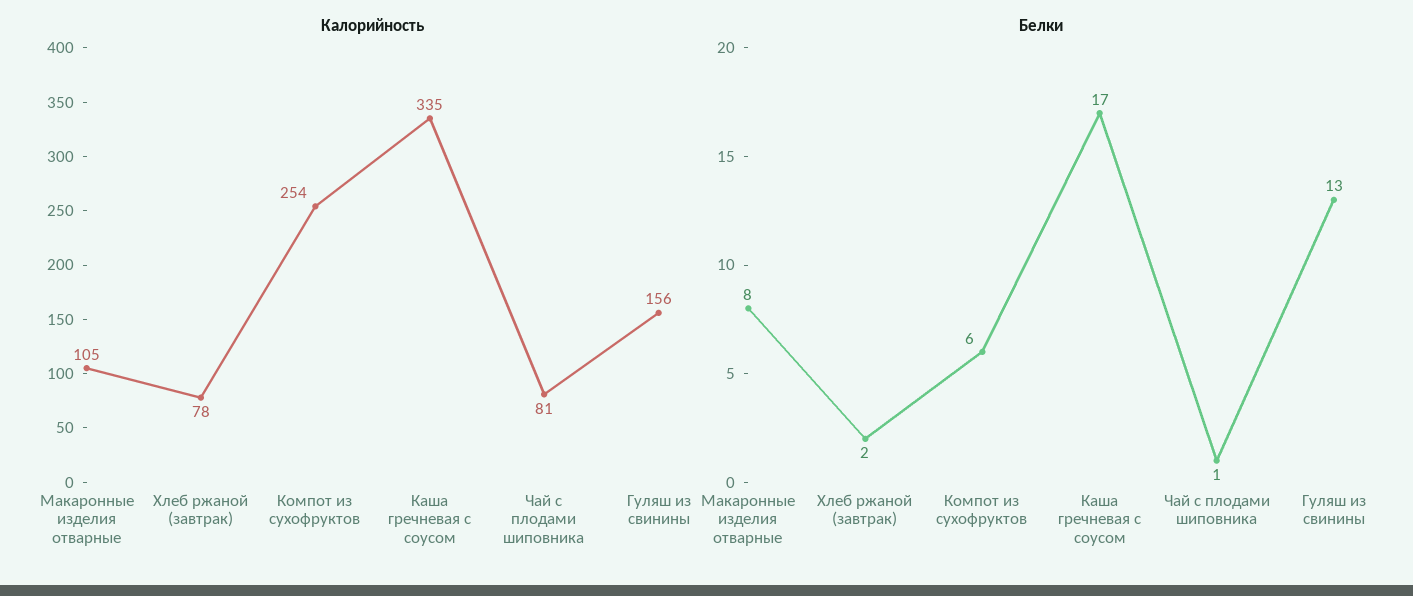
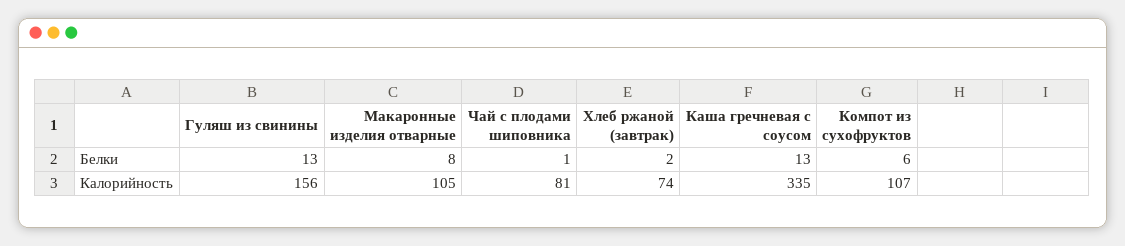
Калорийность, Хлеб ржаной (завтрак): 78 -> 74
Калорийность, Компот из сухофруктов: 254 -> 107
Белки, Каша гречневая с соусом: 17 -> 13

